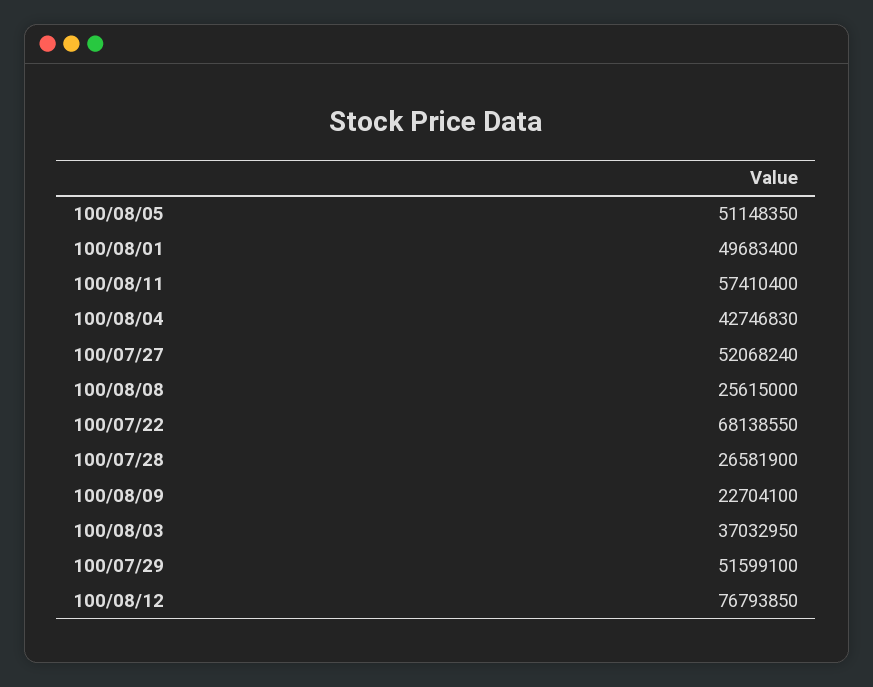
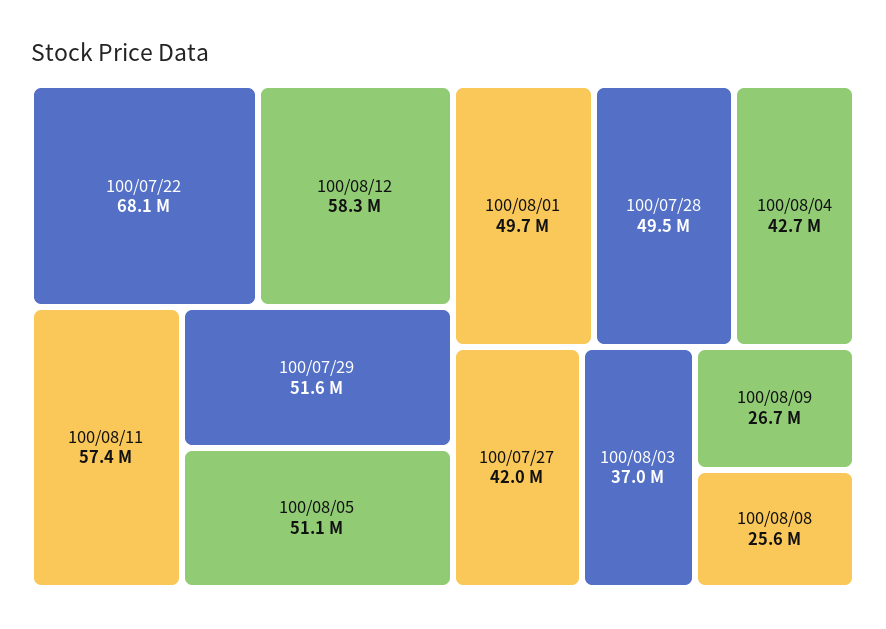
100/07/27: 52068240 -> 42000000
100/07/28: 26581900 -> 49500000
100/08/09: 22704100 -> 26700000
100/08/12: 76793850 -> 58300000

